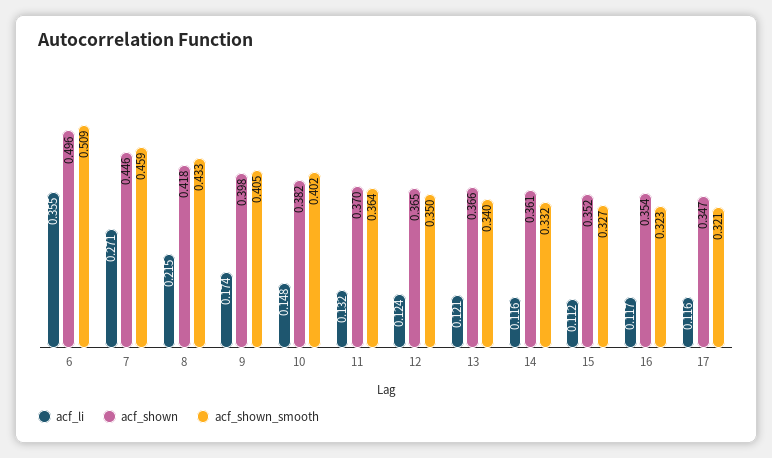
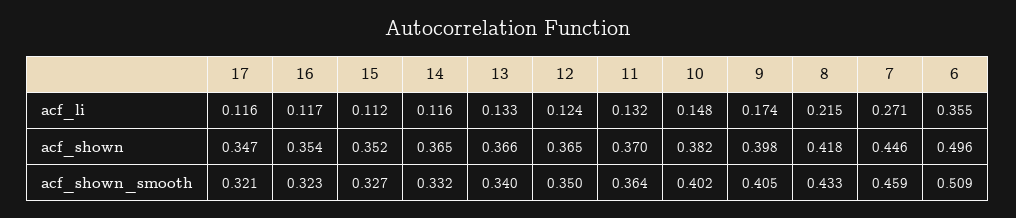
acf_li, 13: 0.121 -> 0.133
acf_shown, 14: 0.361 -> 0.365

